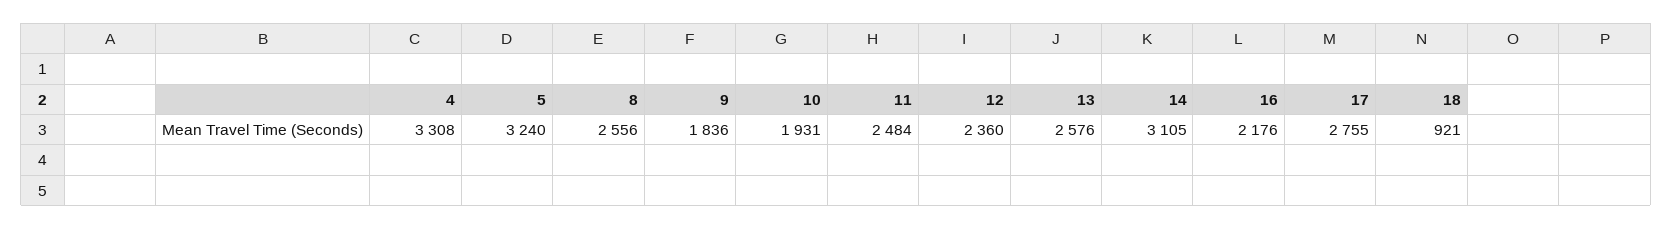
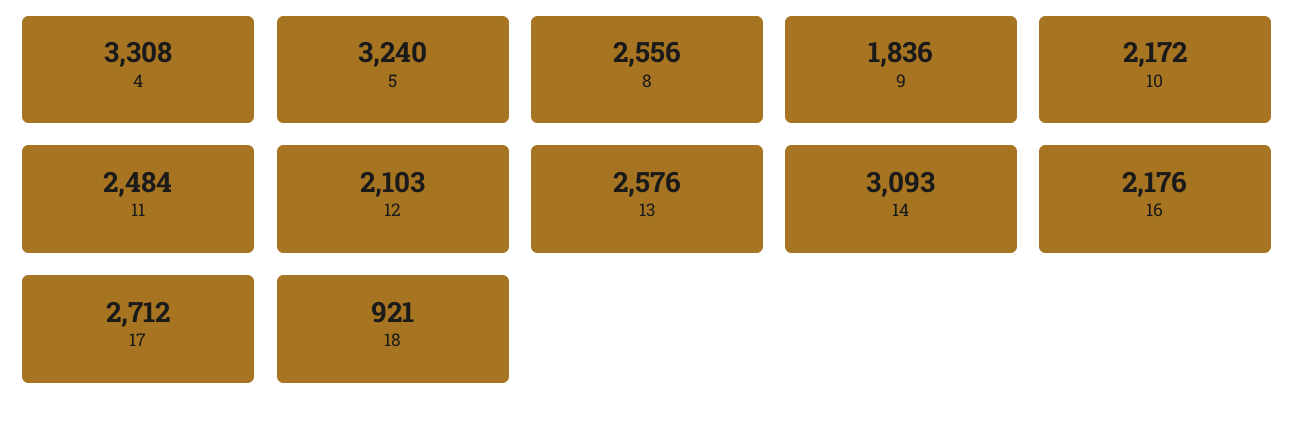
10: 1931 -> 2172
12: 2360 -> 2103
14: 3105 -> 3093
17: 2755 -> 2712

